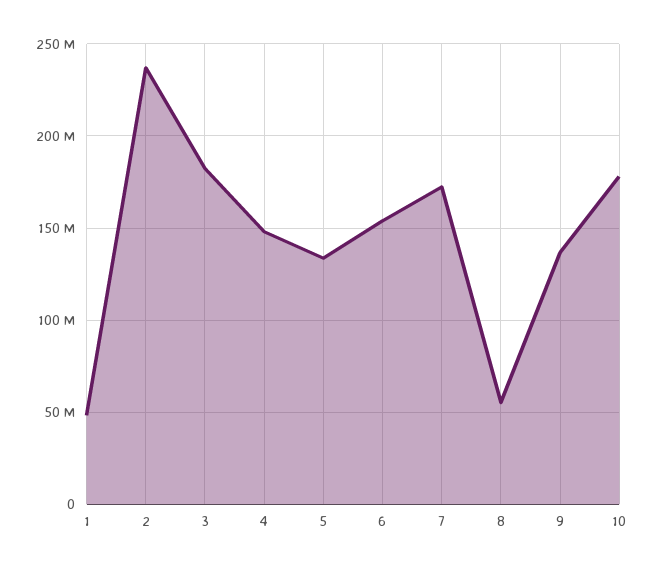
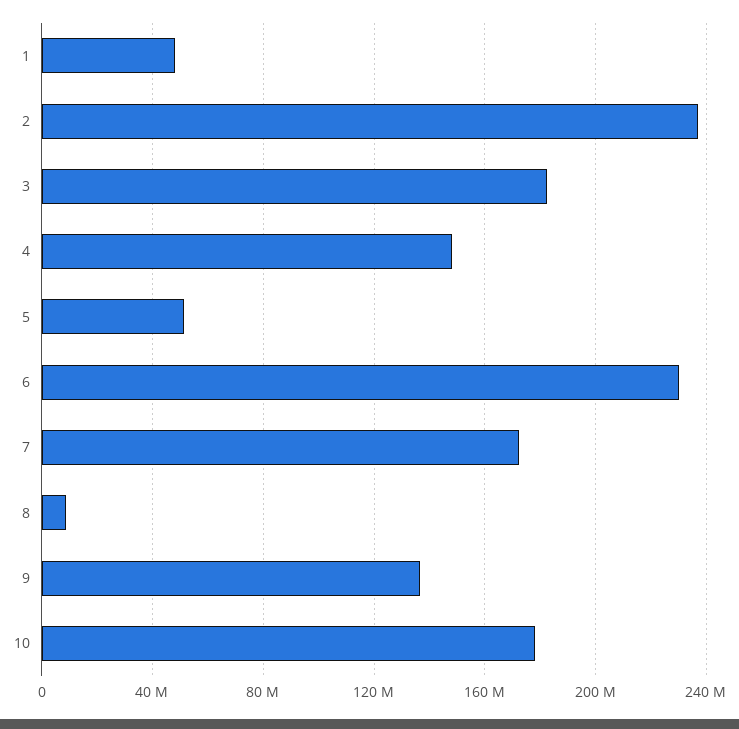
5: 135000000 -> 50000000
6: 155000000 -> 230000000
8: 55000000 -> 10000000

